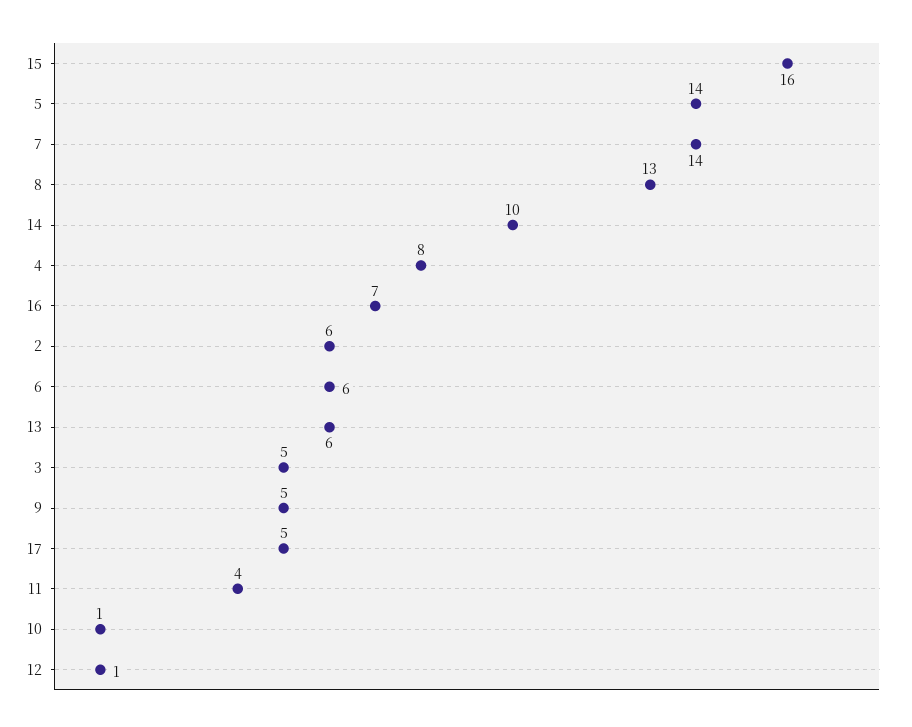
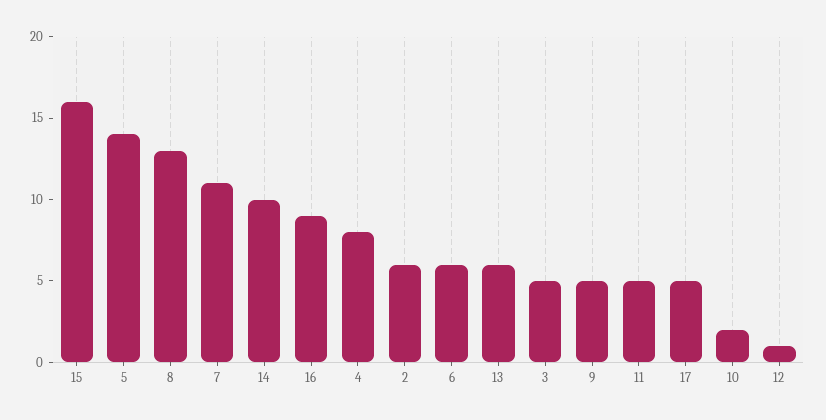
7: 14 -> 11
16: 7 -> 9
11: 4 -> 5
10: 1 -> 2

